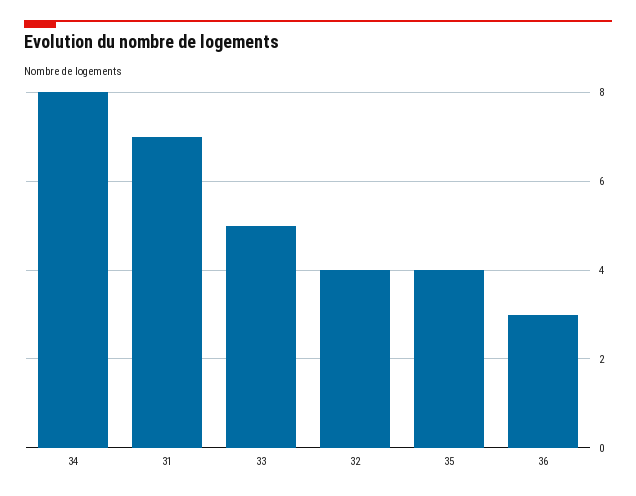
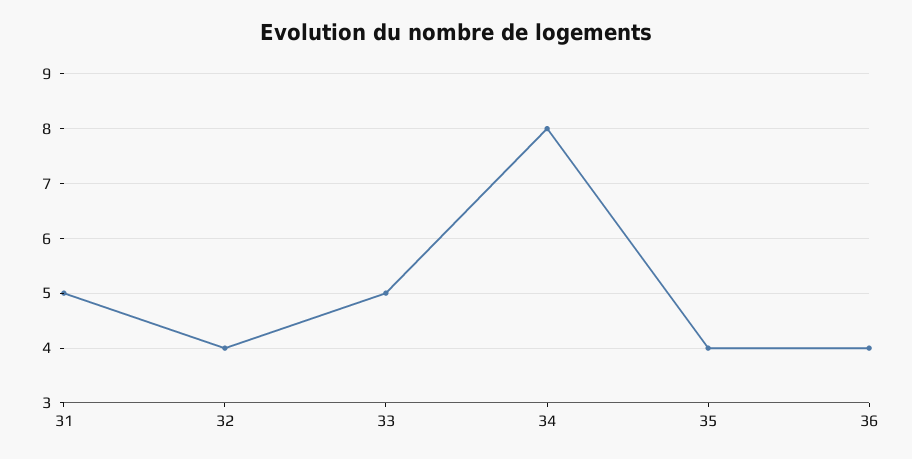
31: 7 -> 5
36: 3 -> 4

